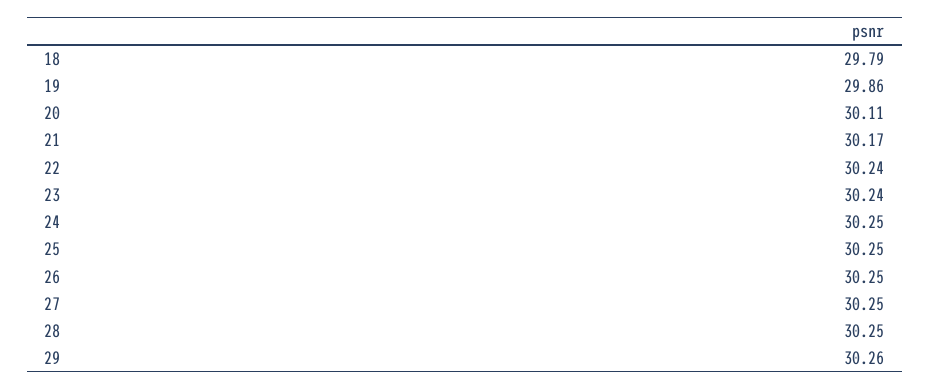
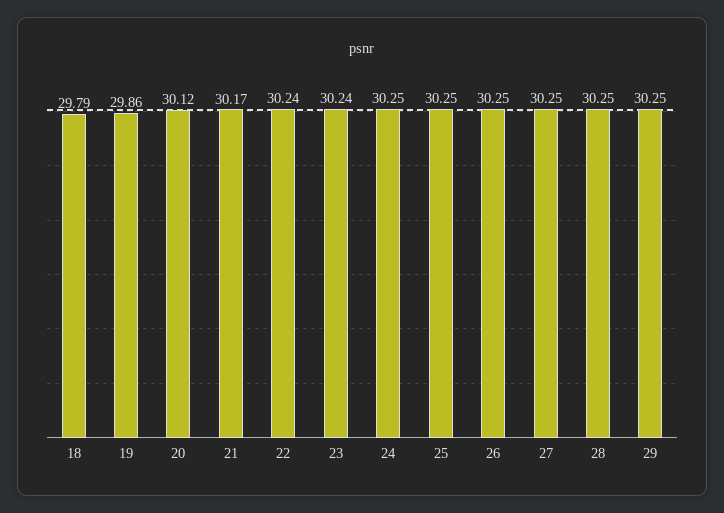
20: 30.11 -> 30.12
29: 30.26 -> 30.25

